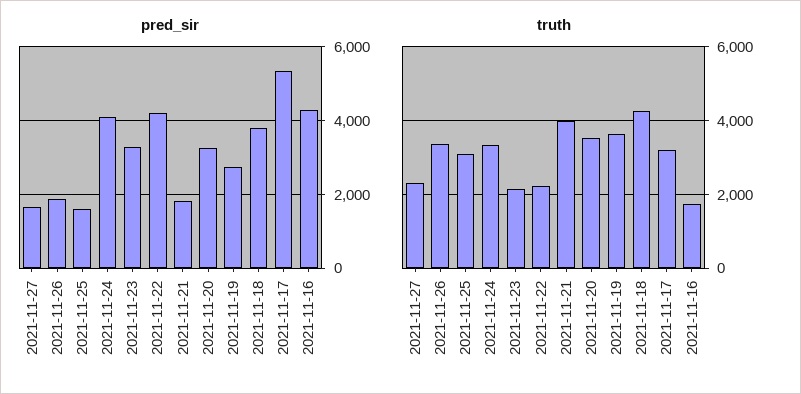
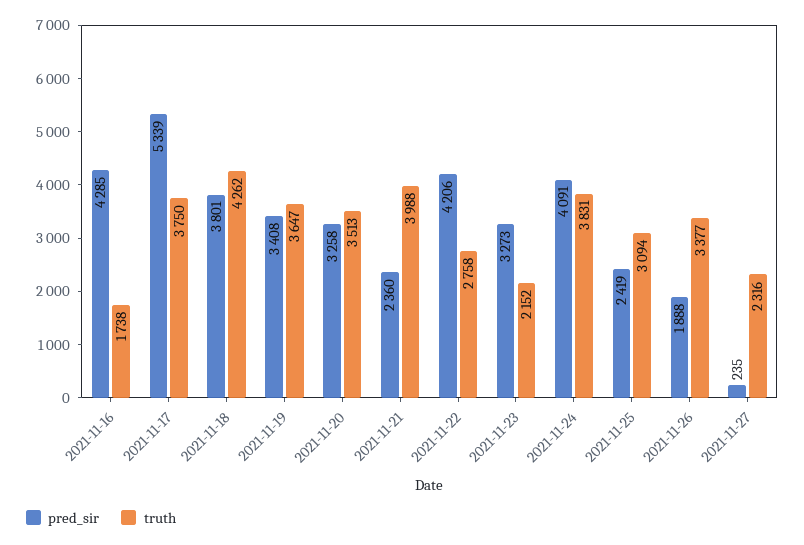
pred_sir, 2021-11-27: 1600 -> 235
pred_sir, 2021-11-25: 1600 -> 2419
pred_sir, 2021-11-21: 1800 -> 2360
pred_sir, 2021-11-19: 2800 -> 3408
truth, 2021-11-24: 3400 -> 3831
truth, 2021-11-22: 2200 -> 2758
truth, 2021-11-17: 3200 -> 3750

